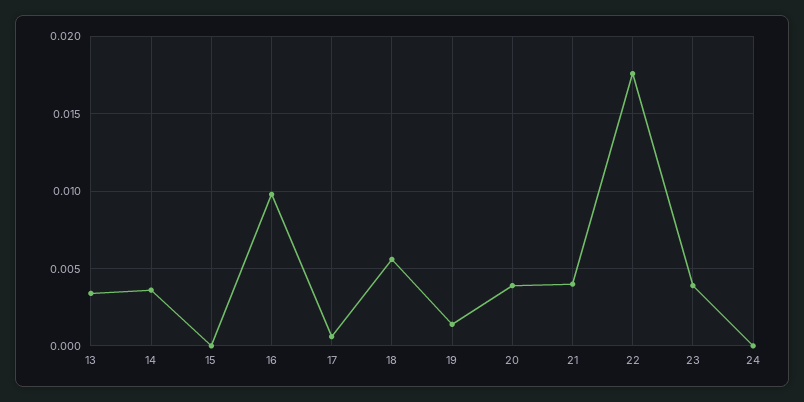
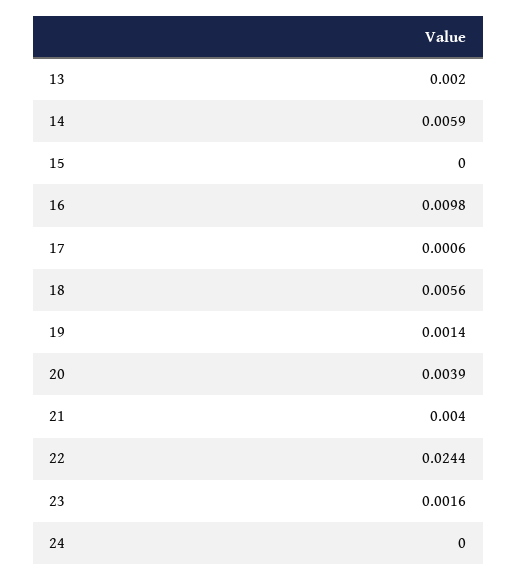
13: 0.0035 -> 0.002
14: 0.0035 -> 0.0059
22: 0.0175 -> 0.0244
23: 0.004 -> 0.0016

